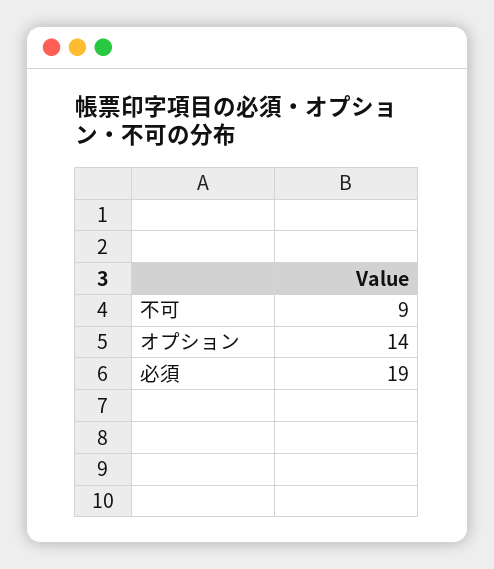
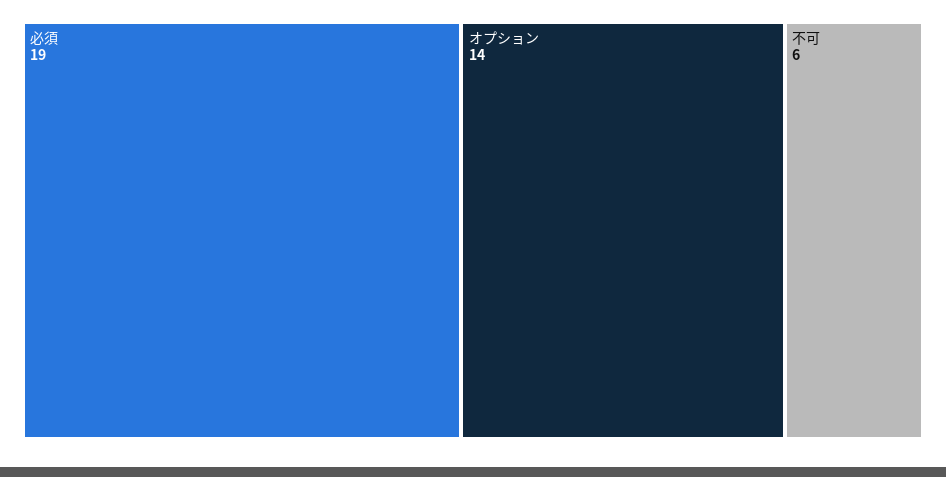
不可: 9 -> 6

